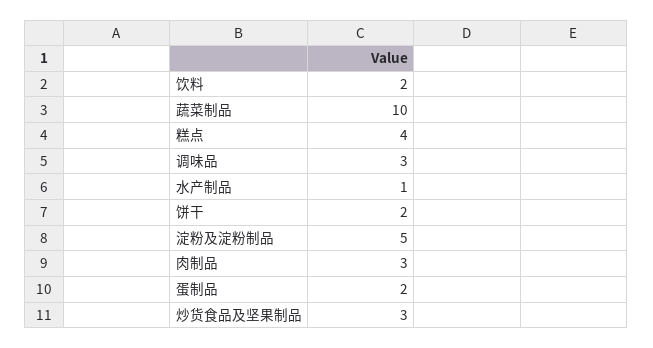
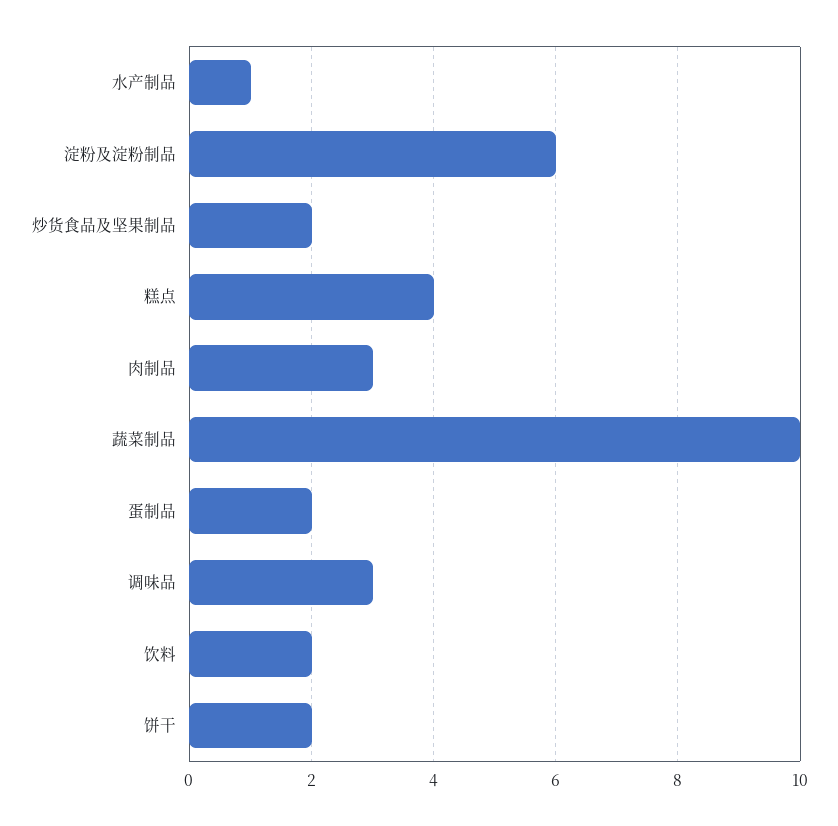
淀粉及淀粉制品: 5 -> 6
炒货食品及坚果制品: 3 -> 2

